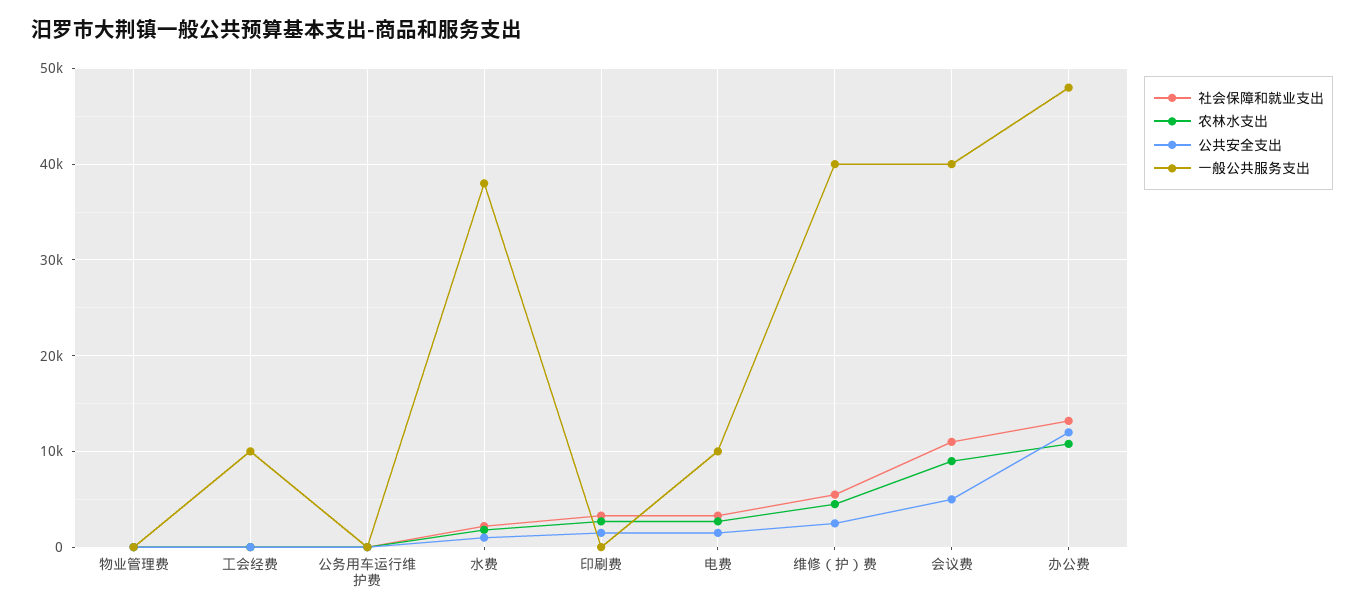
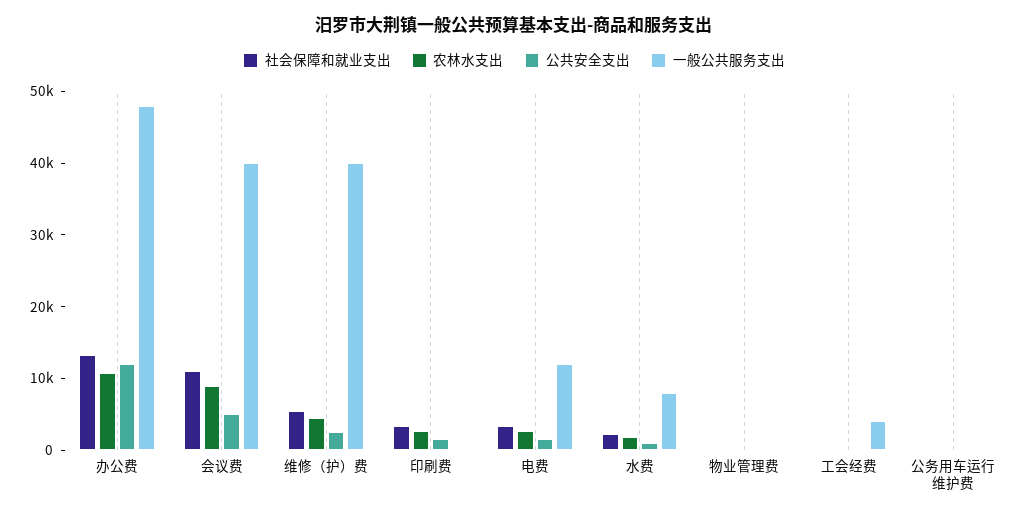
一般公共服务支出, 工会经费: 10000 -> 4000
一般公共服务支出, 水费: 38000 -> 8000
一般公共服务支出, 电费: 10000 -> 12000

